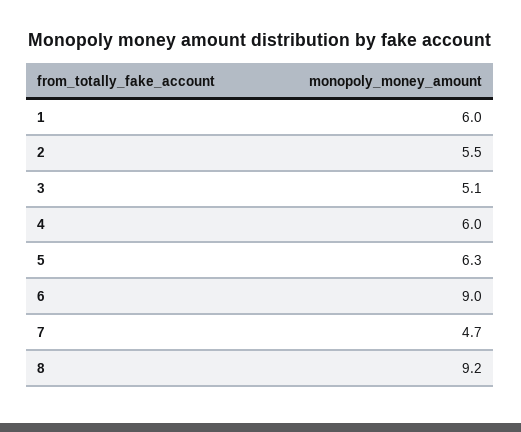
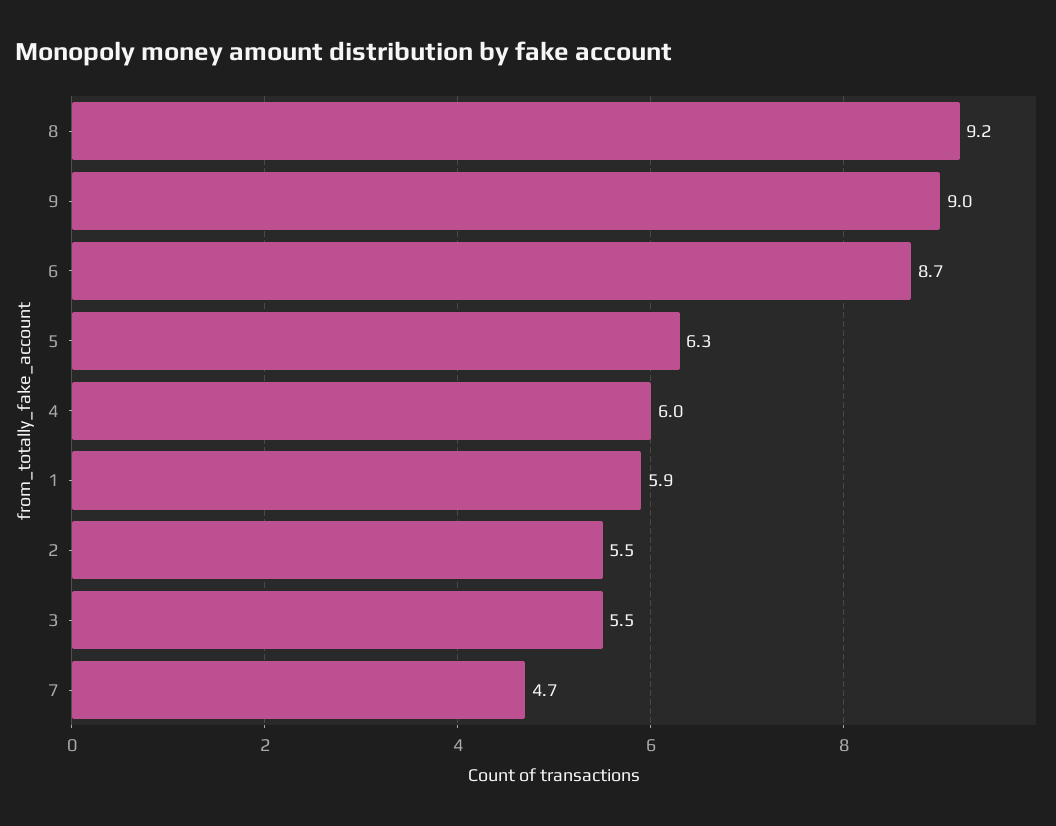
1: 6 -> 5.9
3: 5.1 -> 5.5
6: 9 -> 8.7
9: none -> 9

